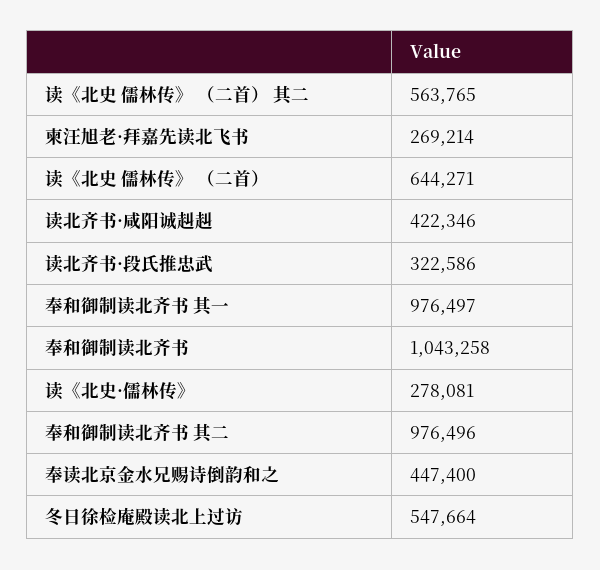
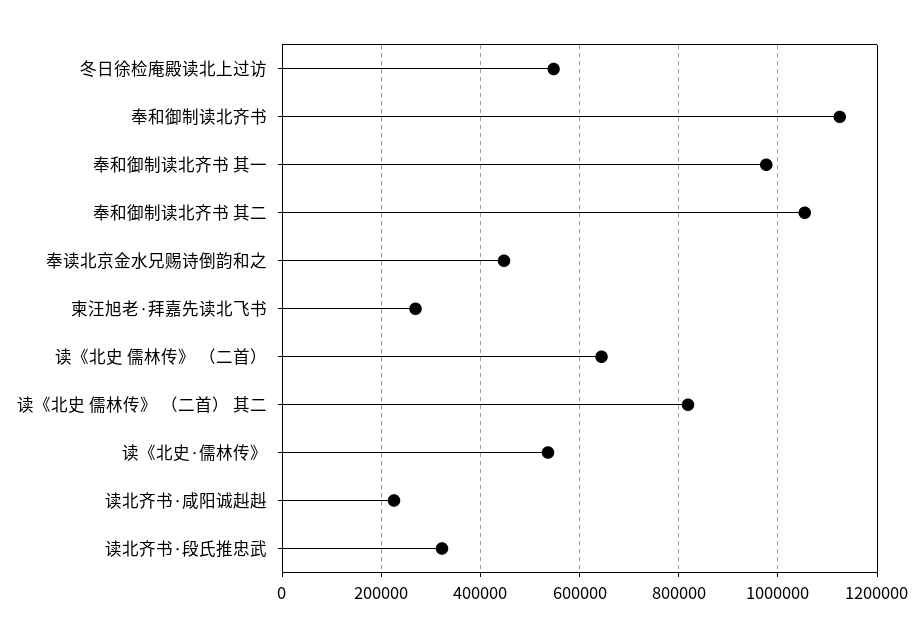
读《北史 儒林传》 （二首） 其二: 563765 -> 820000
读北齐书·咸阳诚赳赳: 422346 -> 220000
奉和御制读北齐书: 1043258 -> 1120000
读《北史·儒林传》: 278081 -> 540000
奉和御制读北齐书 其二: 976496 -> 1060000

